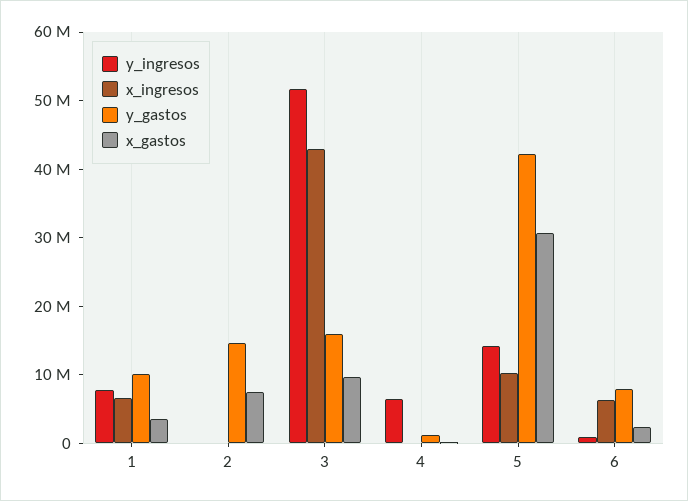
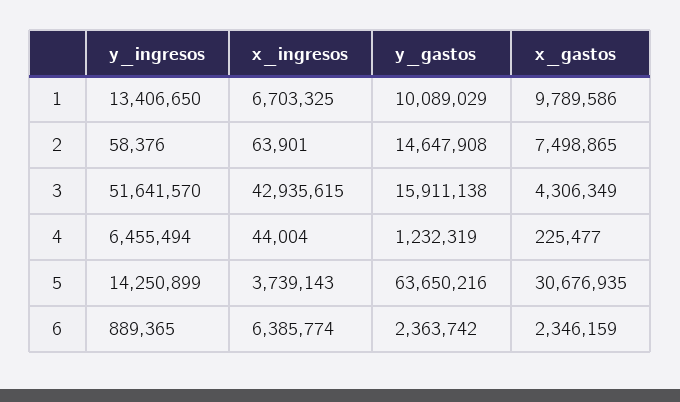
y_ingresos, 1: 8000000 -> 13406650
x_gastos, 1: 4000000 -> 9789586
x_gastos, 3: 10000000 -> 4306349
x_ingresos, 5: 10000000 -> 3739143
y_gastos, 5: 42000000 -> 63650216
y_gastos, 6: 8000000 -> 2363742

